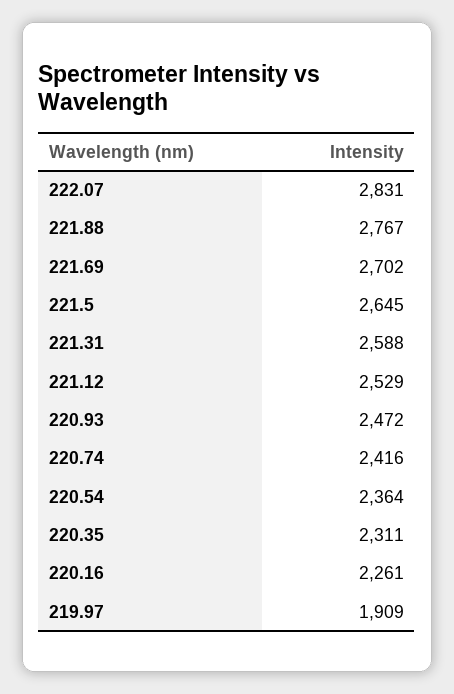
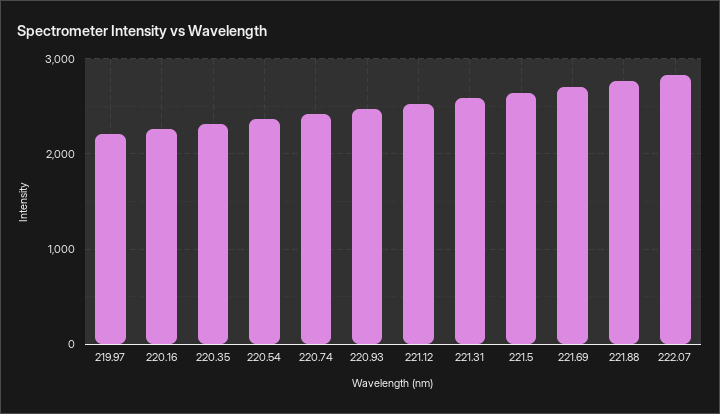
219.97: 1909 -> 2200

